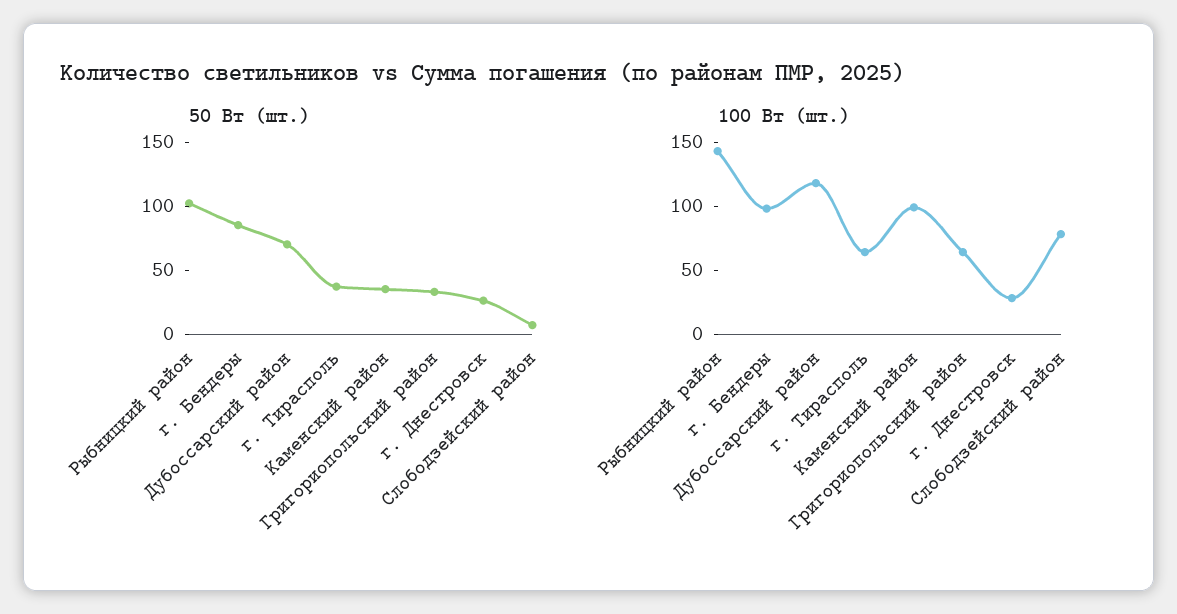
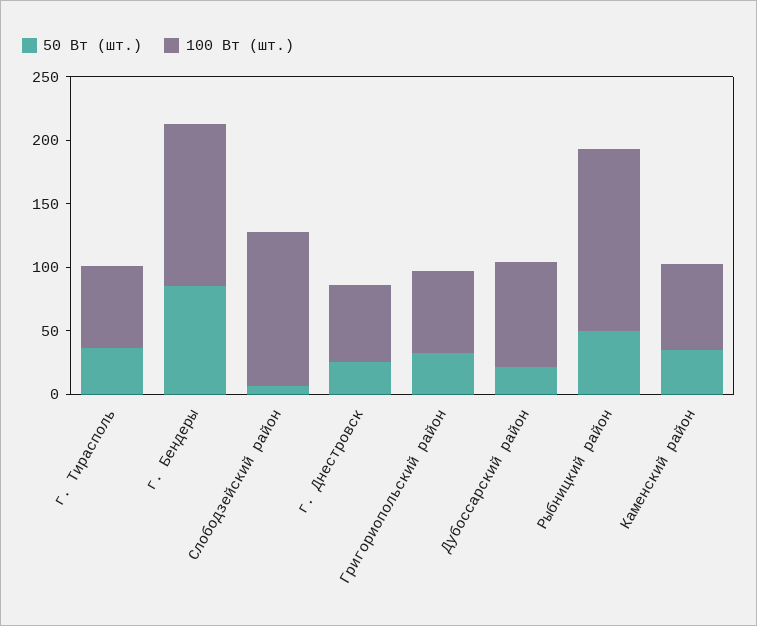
50 Вт (шт.), Рыбницкий район: 100 -> 50
50 Вт (шт.), Дубоссарский район: 70 -> 20
100 Вт (шт.), г. Бендеры: 100 -> 130
100 Вт (шт.), Дубоссарский район: 120 -> 80
100 Вт (шт.), Каменский район: 100 -> 70
100 Вт (шт.), г. Днестровск: 30 -> 60
100 Вт (шт.), Слободзейский район: 80 -> 120

